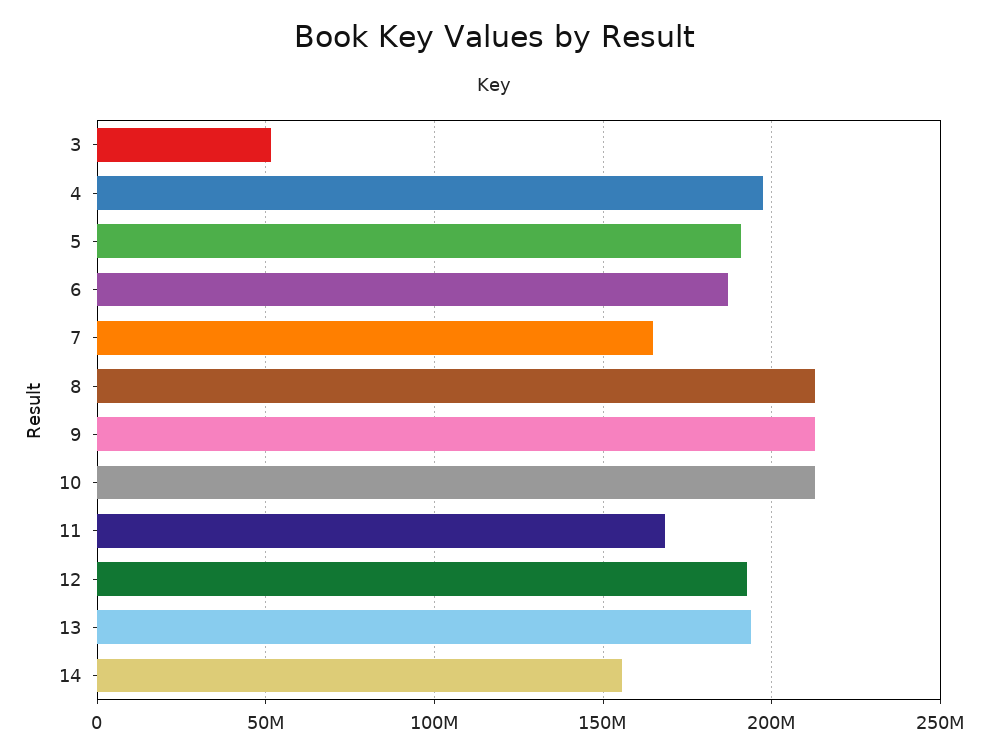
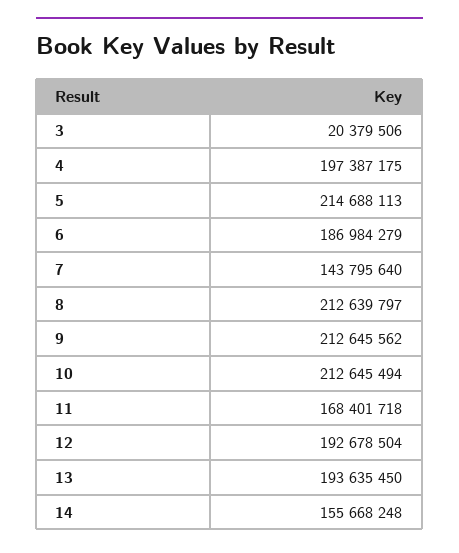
3: 50000000 -> 20379506
5: 190000000 -> 214688113
7: 165000000 -> 143795640

